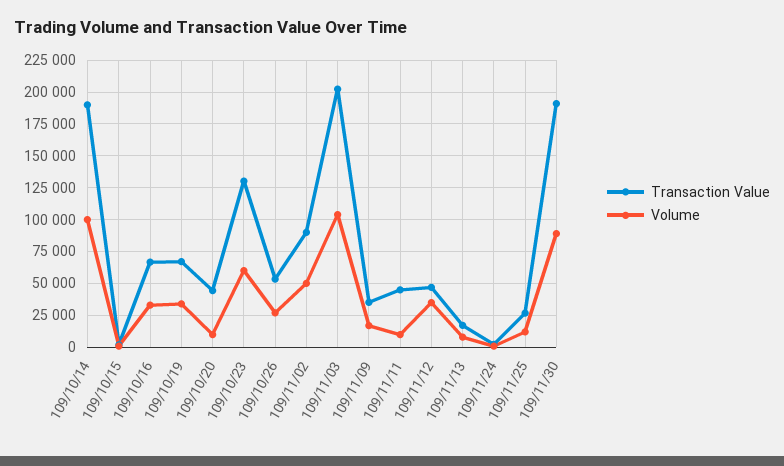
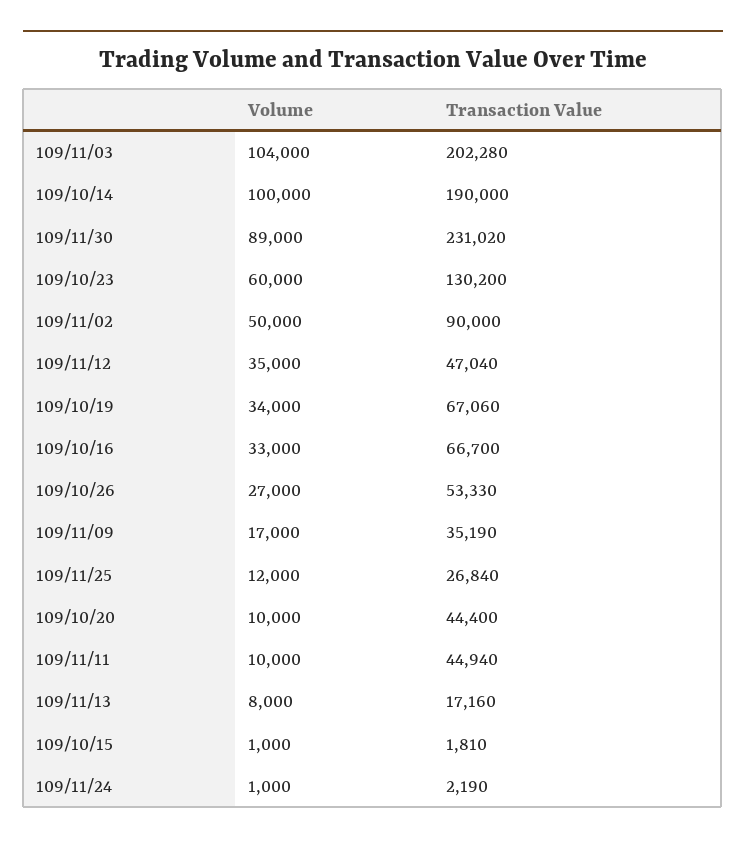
Transaction Value, 109/11/30: 190000 -> 231020

